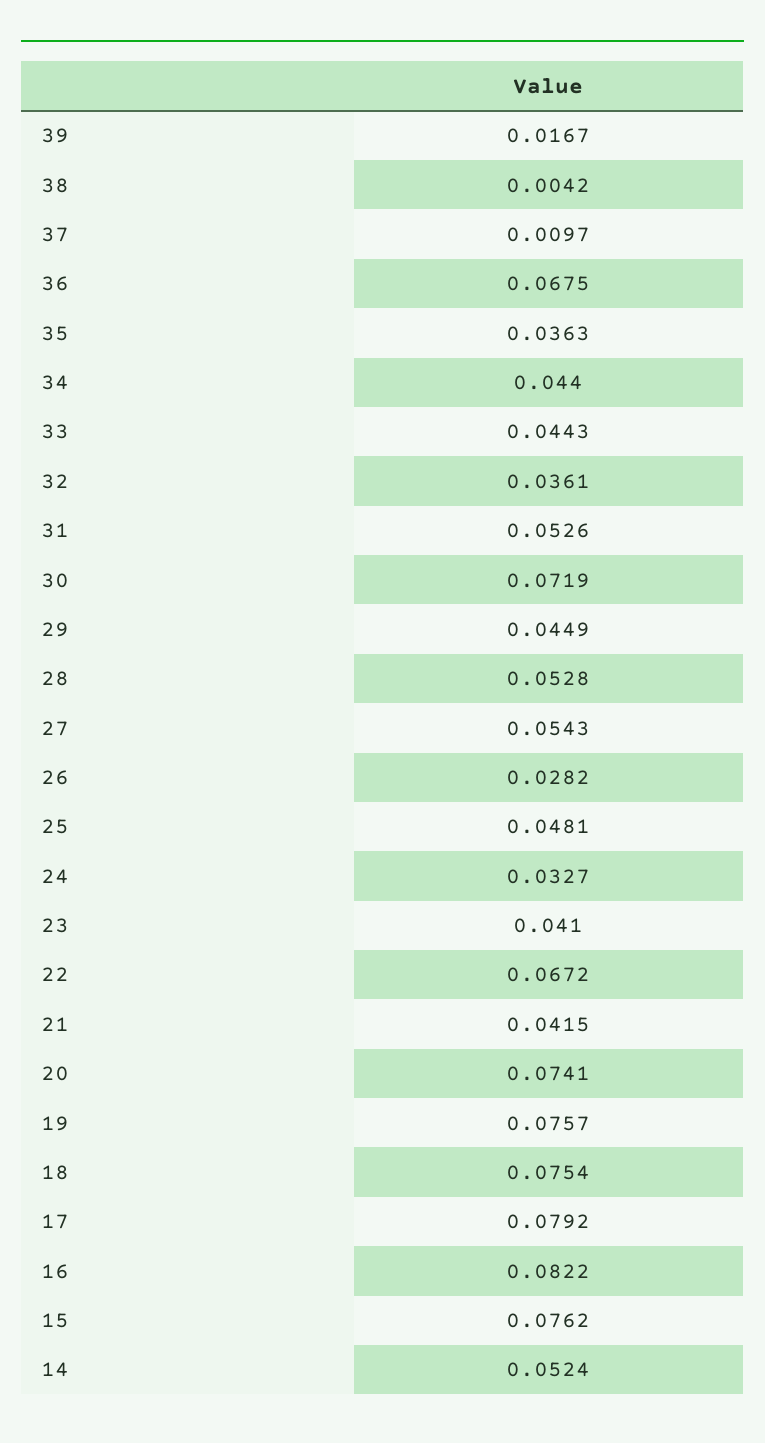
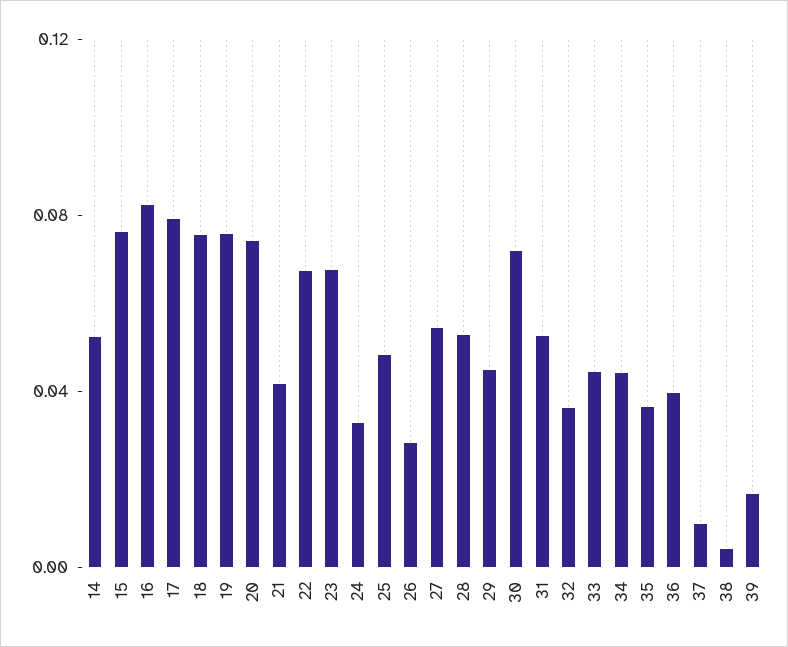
36: 0.0675 -> 0.04
23: 0.041 -> 0.07

